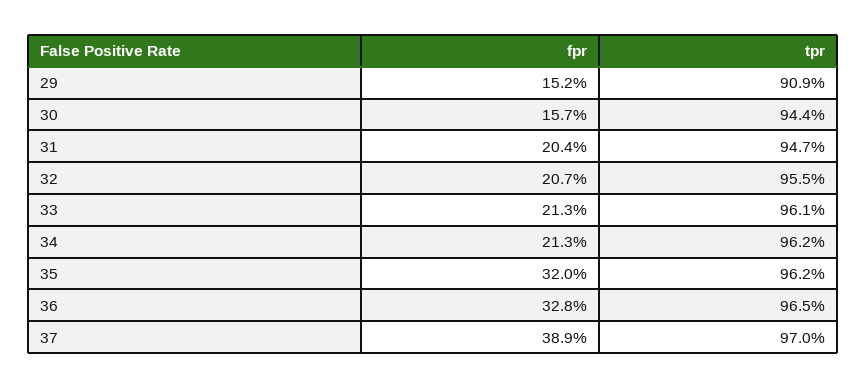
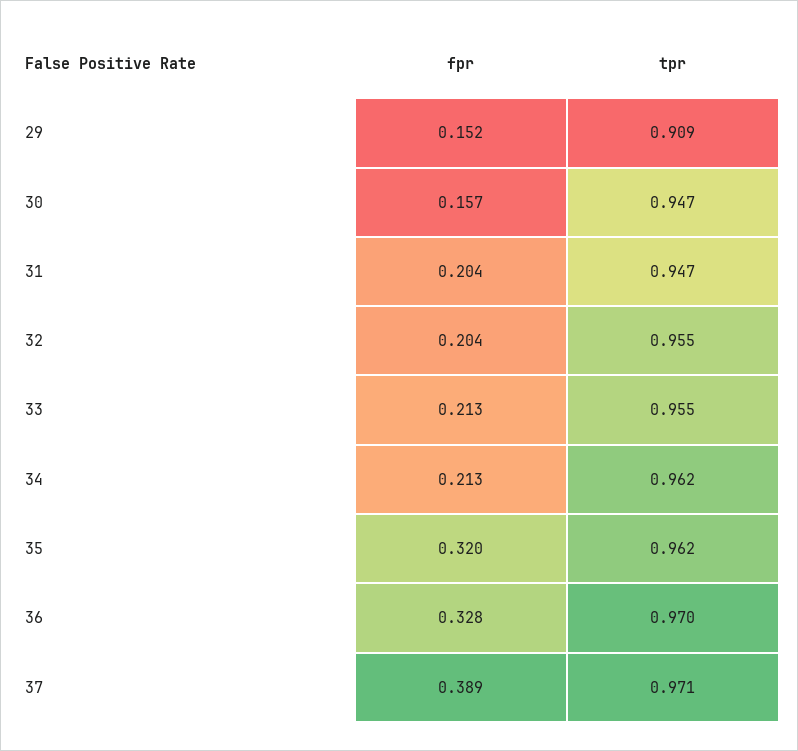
tpr, 30: 0.944 -> 0.947
fpr, 32: 0.207 -> 0.204
tpr, 33: 0.961 -> 0.955
tpr, 36: 0.965 -> 0.97
tpr, 37: 0.97 -> 0.971

